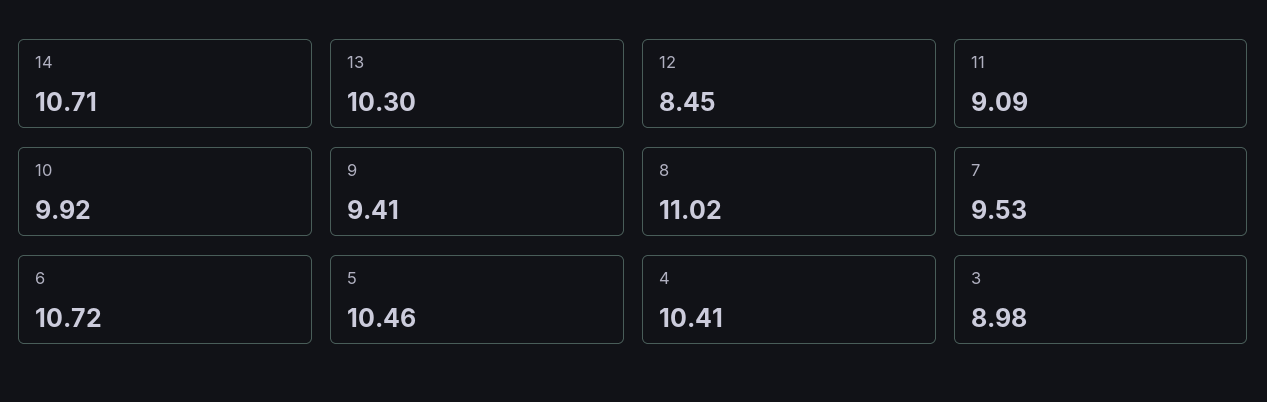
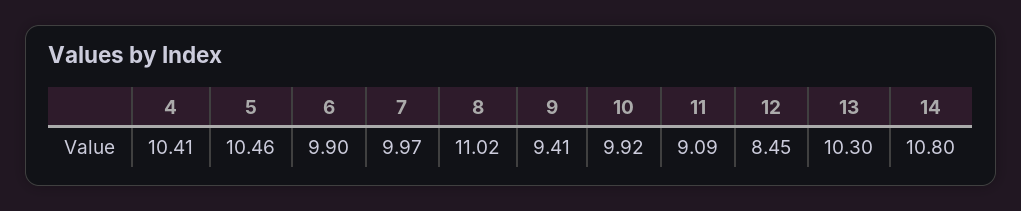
14: 10.71 -> 10.8
7: 9.53 -> 9.97
6: 10.72 -> 9.9
3: 8.98 -> none

